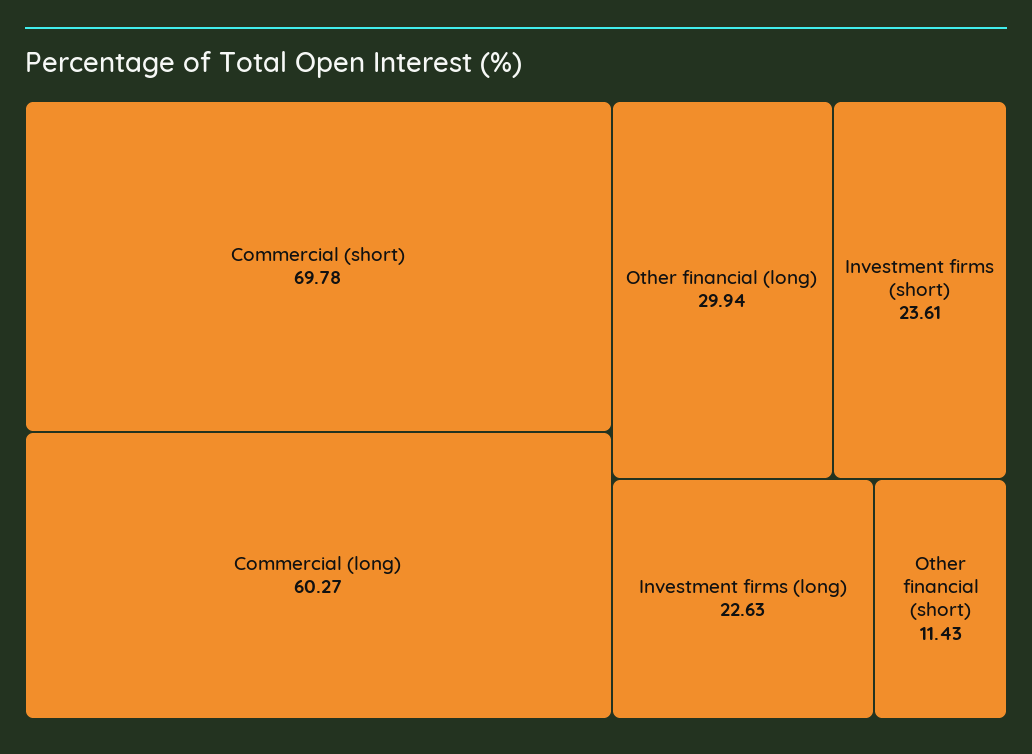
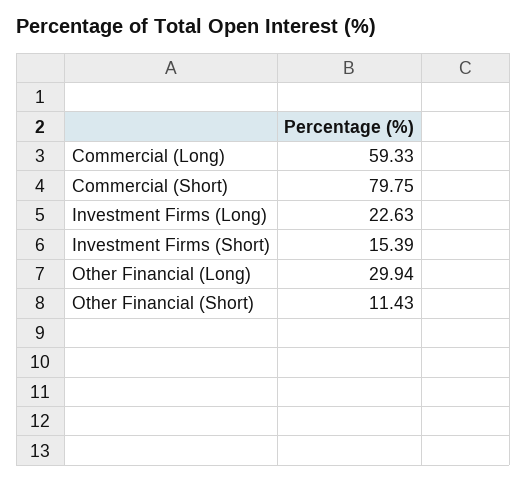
Commercial (short): 69.78 -> 79.75
Commercial (long): 60.27 -> 59.33
Investment firms (short): 23.61 -> 15.39

